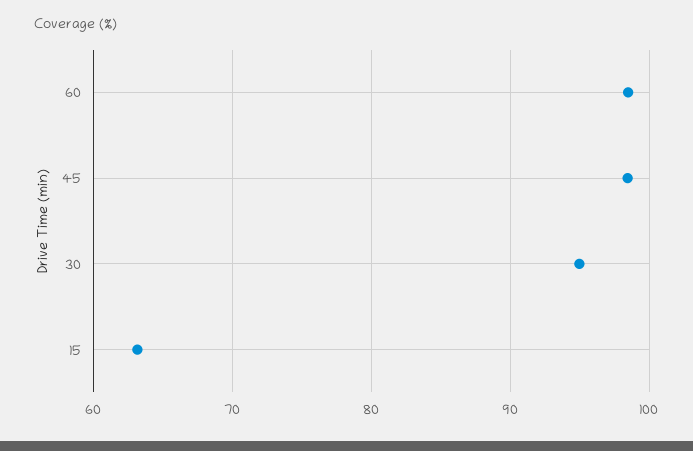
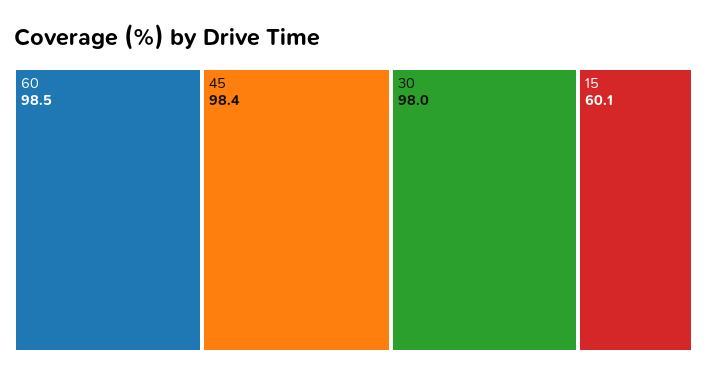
30: 95 -> 98
15: 63 -> 60.1

